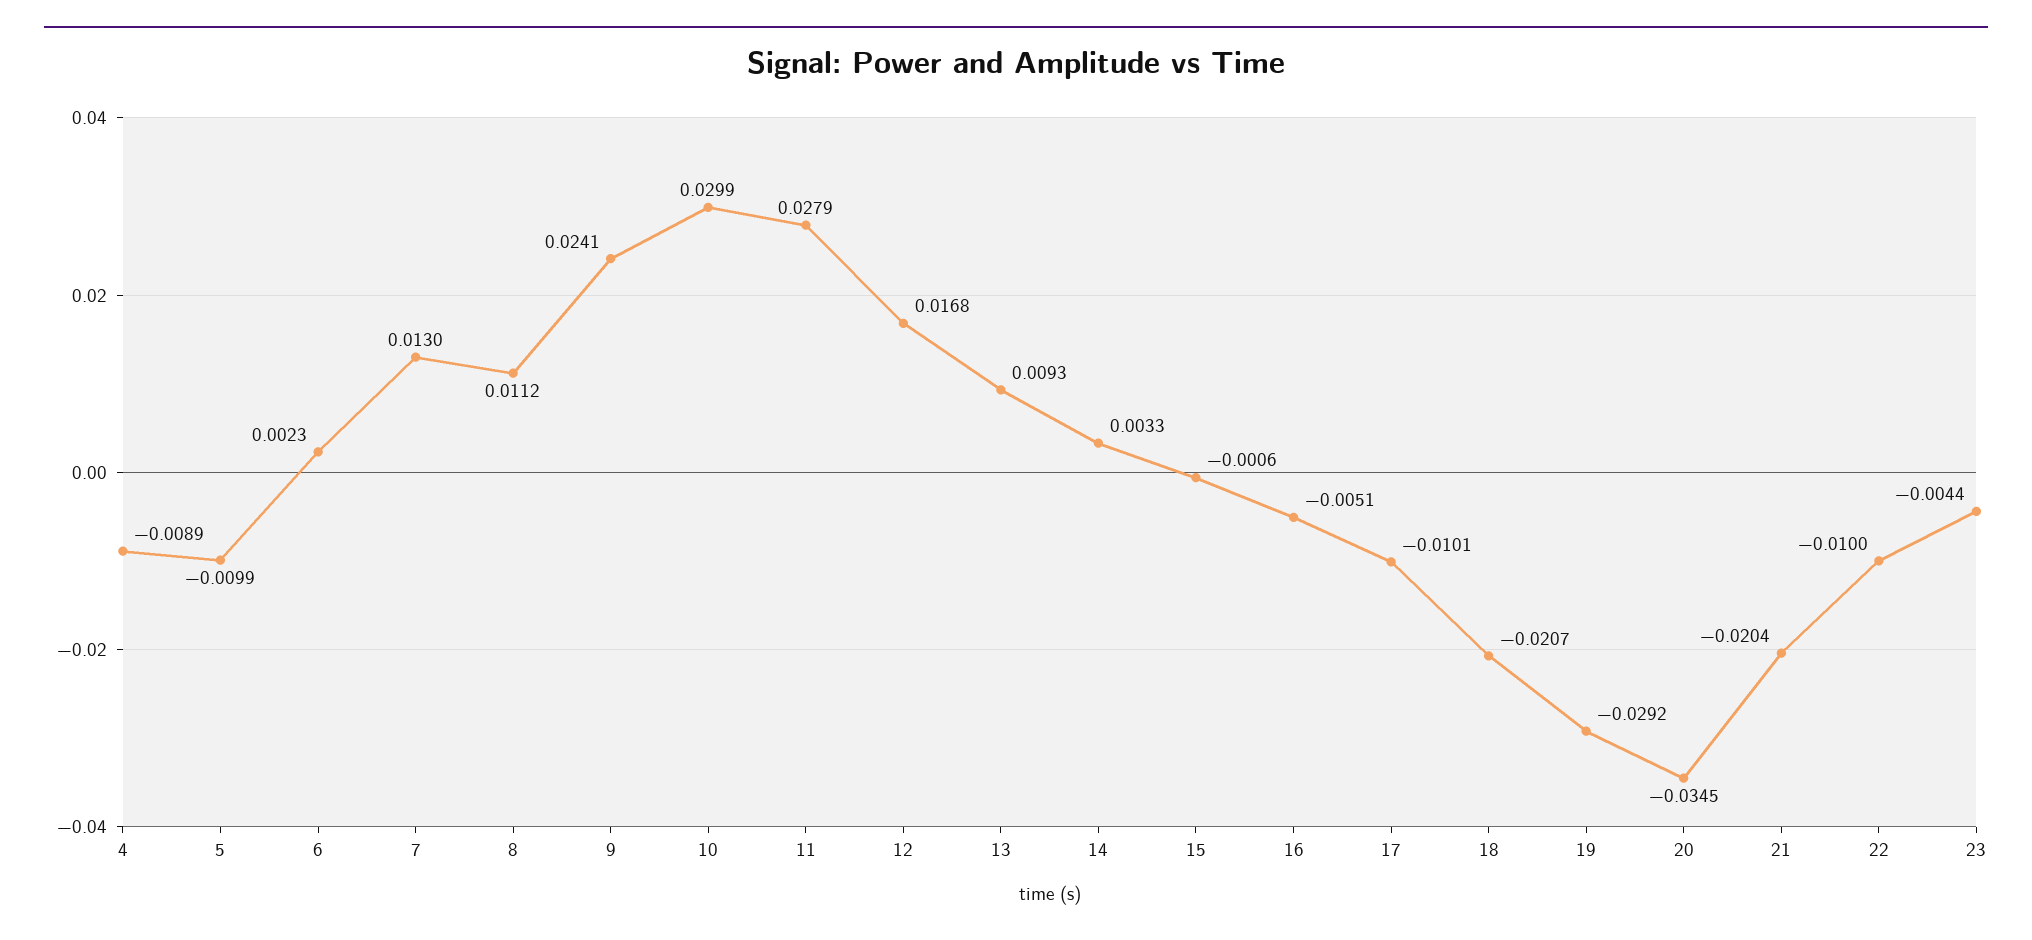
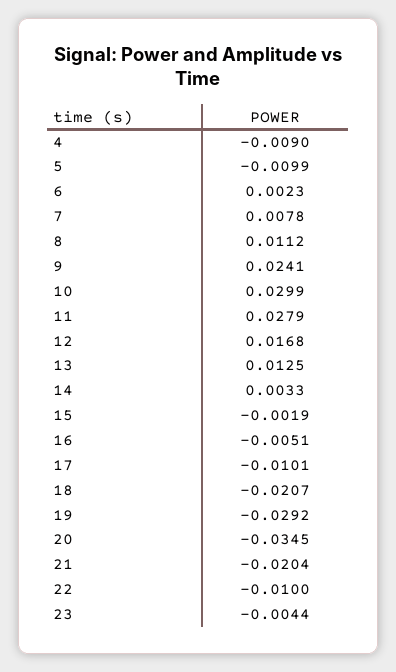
4: -0.0089 -> -0.009
7: 0.013 -> 0.0078
13: 0.0093 -> 0.0125
15: -0.0006 -> -0.0019

